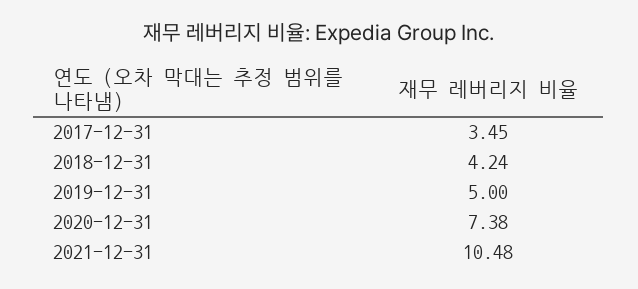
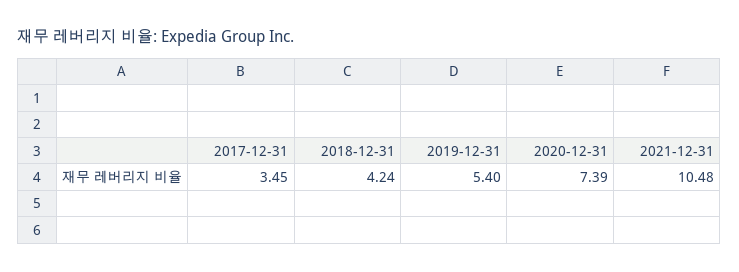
2019-12-31: 5 -> 5.4
2020-12-31: 7.38 -> 7.39

